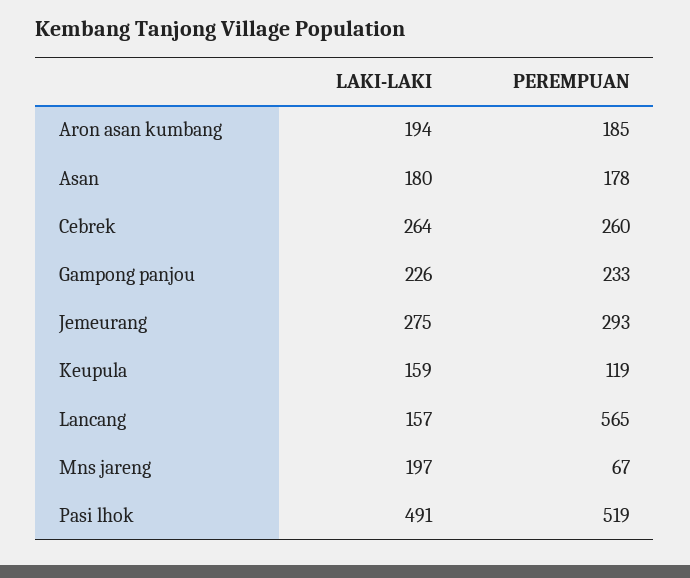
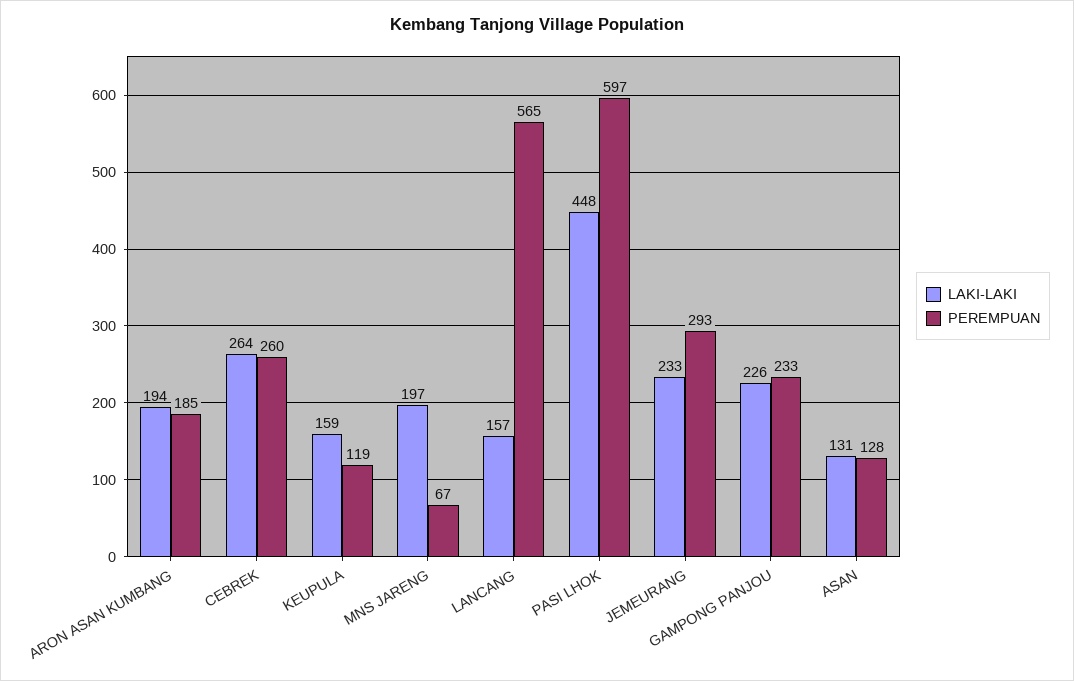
LAKI-LAKI, Asan: 180 -> 131
PEREMPUAN, Asan: 178 -> 128
LAKI-LAKI, Jemeurang: 275 -> 233
LAKI-LAKI, Pasi lhok: 491 -> 448
PEREMPUAN, Pasi lhok: 519 -> 597

